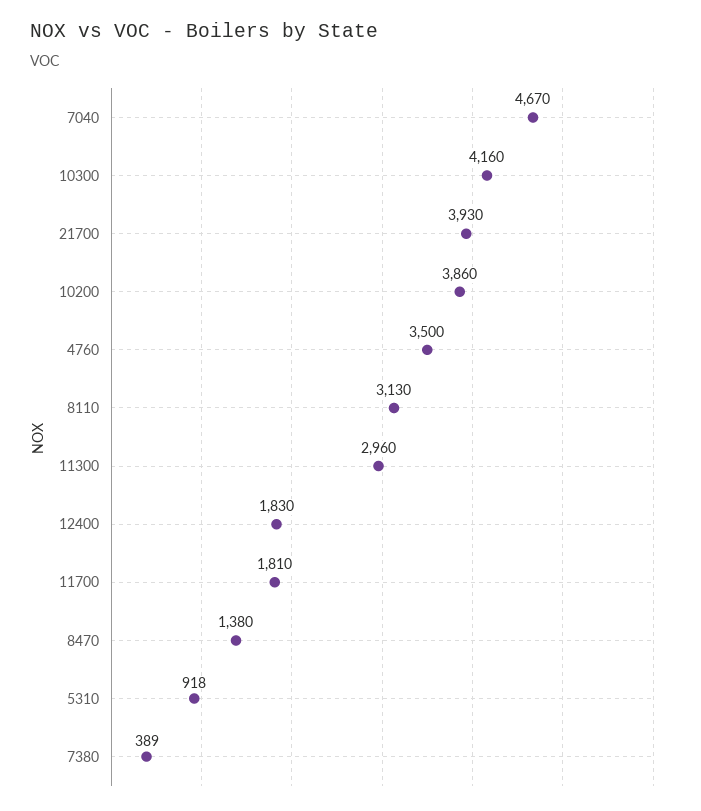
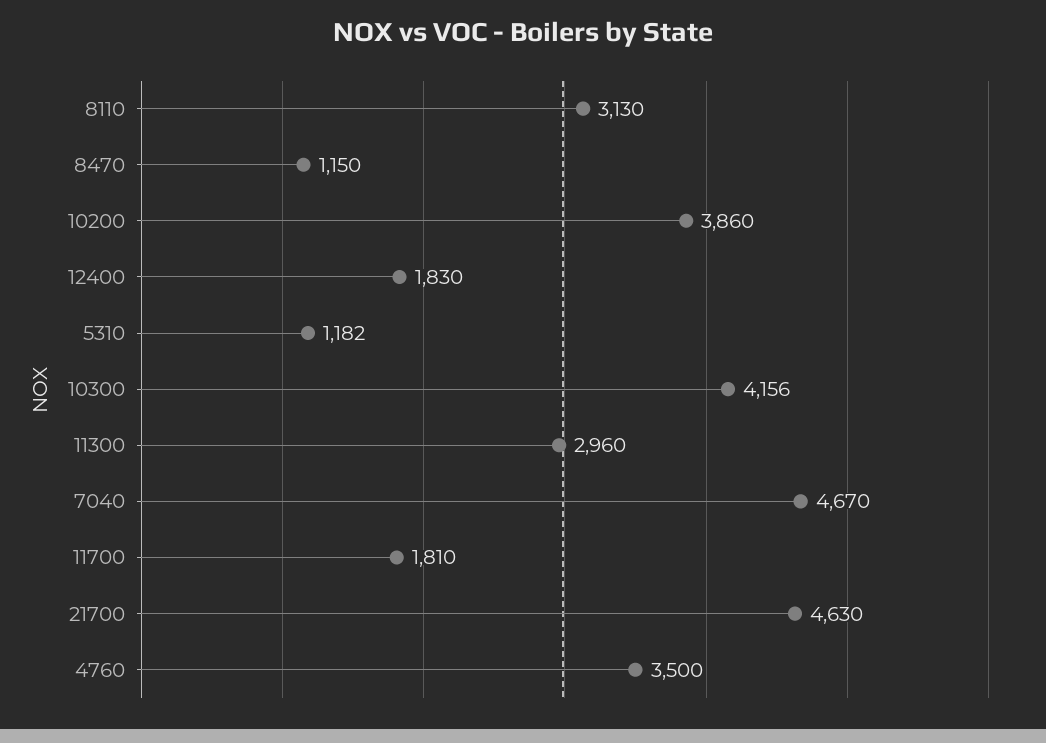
10300: 4160 -> 4156
21700: 3930 -> 4630
8470: 1380 -> 1150
5310: 918 -> 1182
7380: 389 -> none

